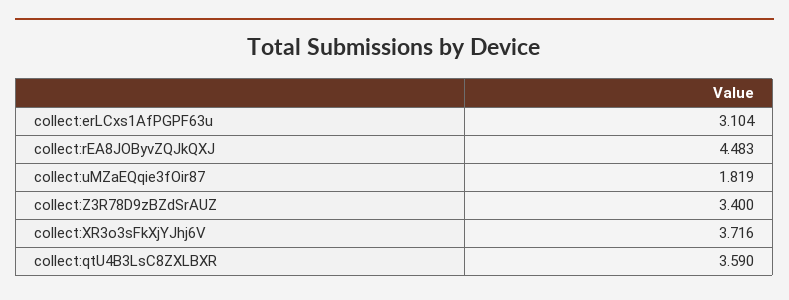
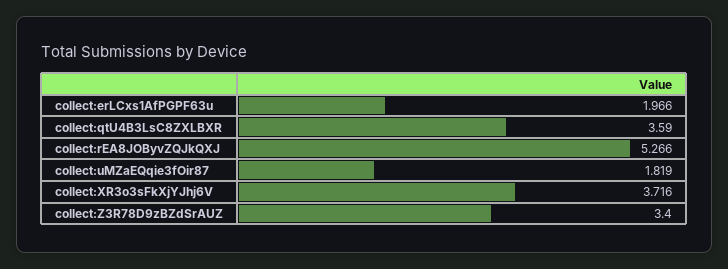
collect:erLCxs1AfPGPF63u: 3.104 -> 1.966
collect:rEA8JOByvZQJkQXJ: 4.483 -> 5.266

